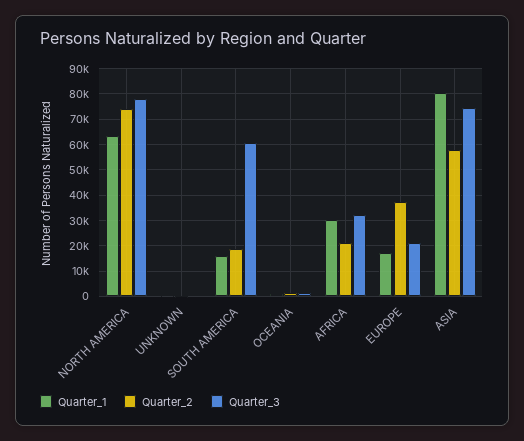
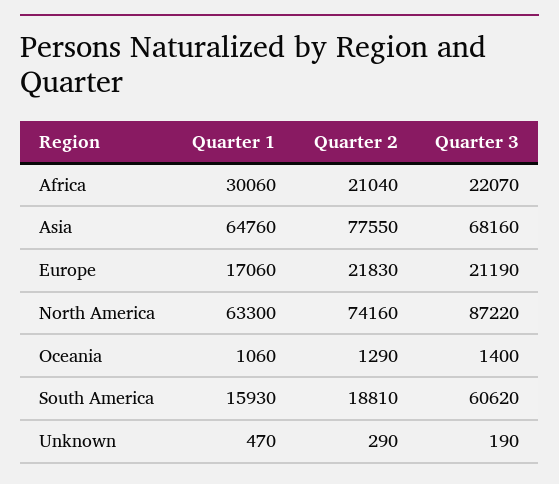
Quarter_3, NORTH AMERICA: 77500 -> 87220
Quarter_3, AFRICA: 32500 -> 22070
Quarter_2, EUROPE: 37500 -> 21830
Quarter_1, ASIA: 80000 -> 64760
Quarter_2, ASIA: 57500 -> 77550
Quarter_3, ASIA: 75000 -> 68160

